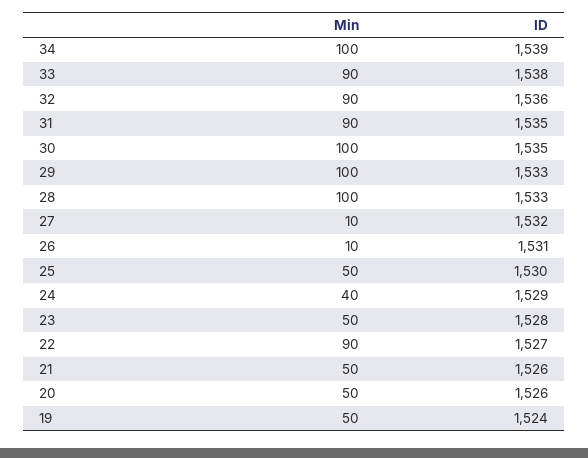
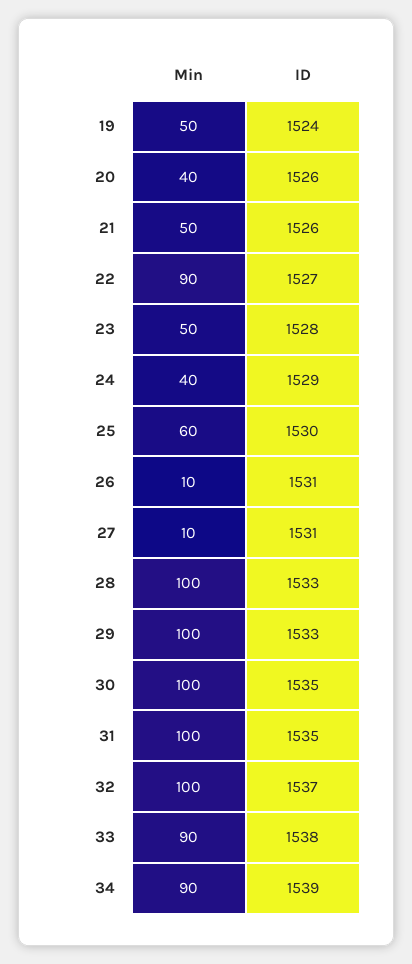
Min, 34: 100 -> 90
Min, 32: 90 -> 100
ID, 32: 1536 -> 1537
Min, 31: 90 -> 100
ID, 27: 1532 -> 1531
Min, 25: 50 -> 60
Min, 20: 50 -> 40

